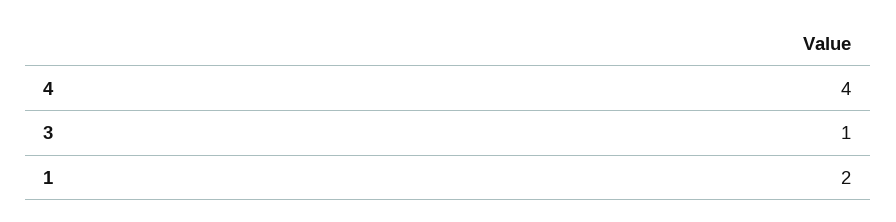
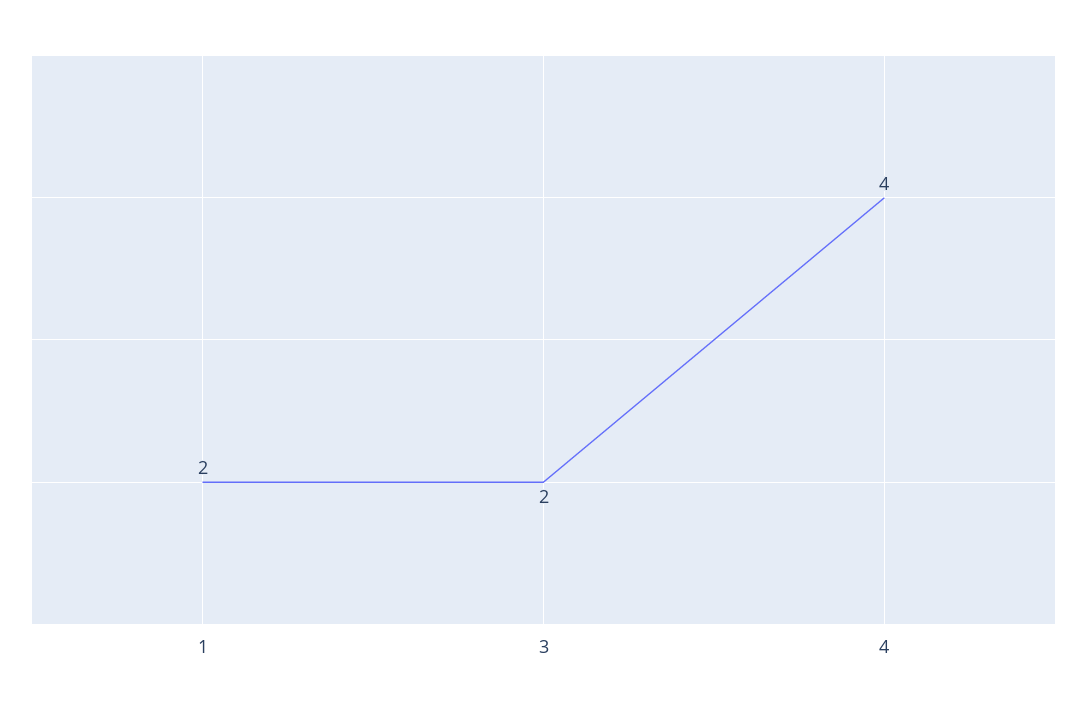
3: 1 -> 2

